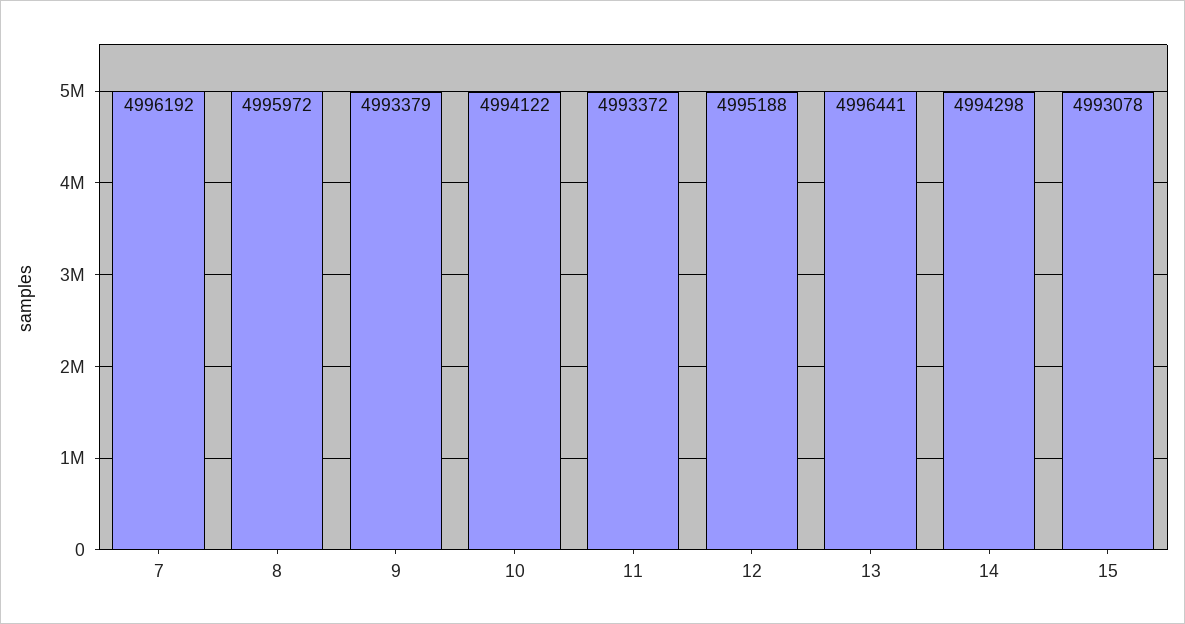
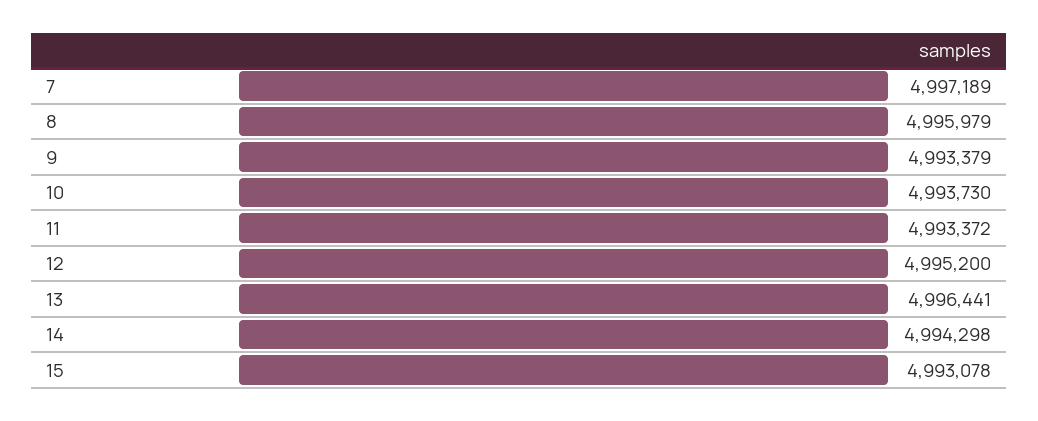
7: 4996192 -> 4997189
8: 4995972 -> 4995979
10: 4994122 -> 4993730
12: 4995188 -> 4995200

